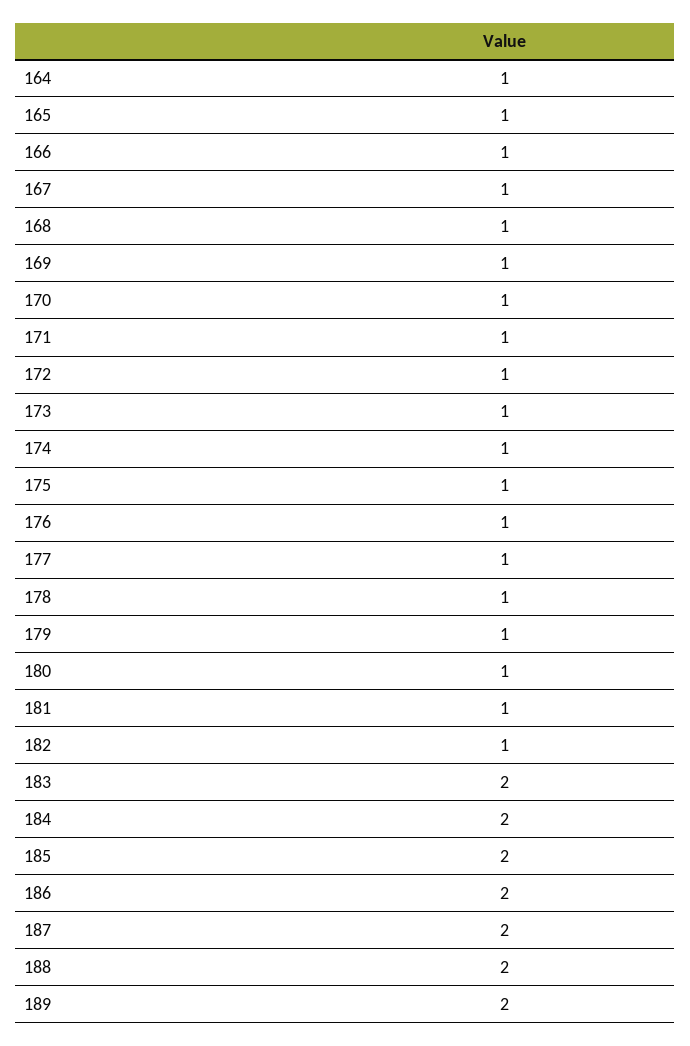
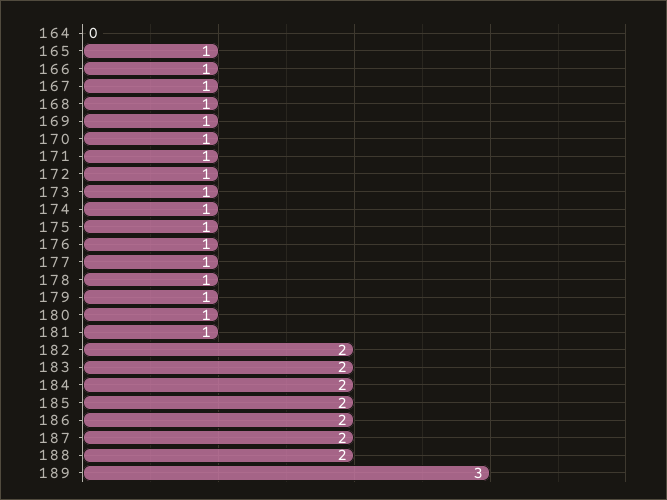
164: 1 -> 0
182: 1 -> 2
189: 2 -> 3

